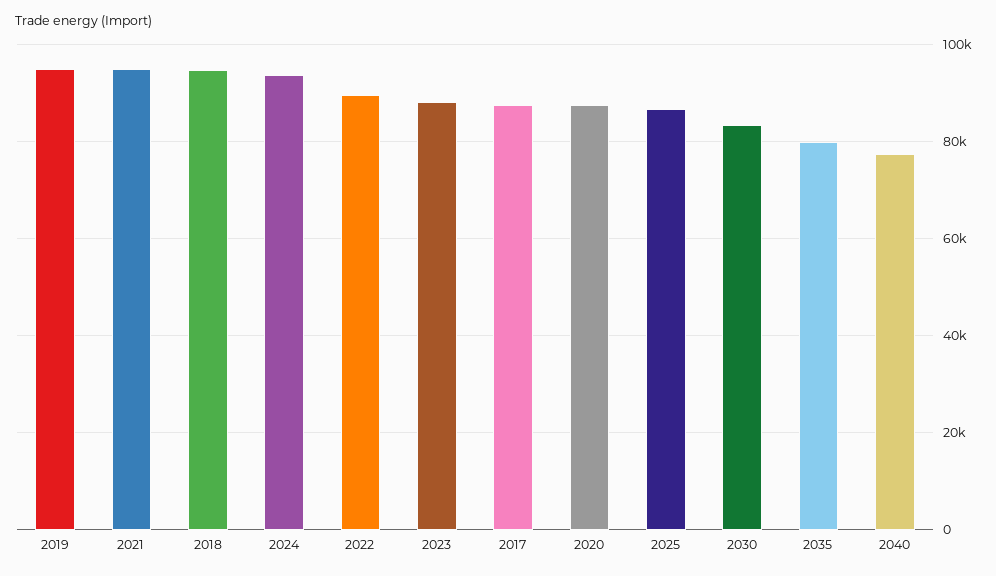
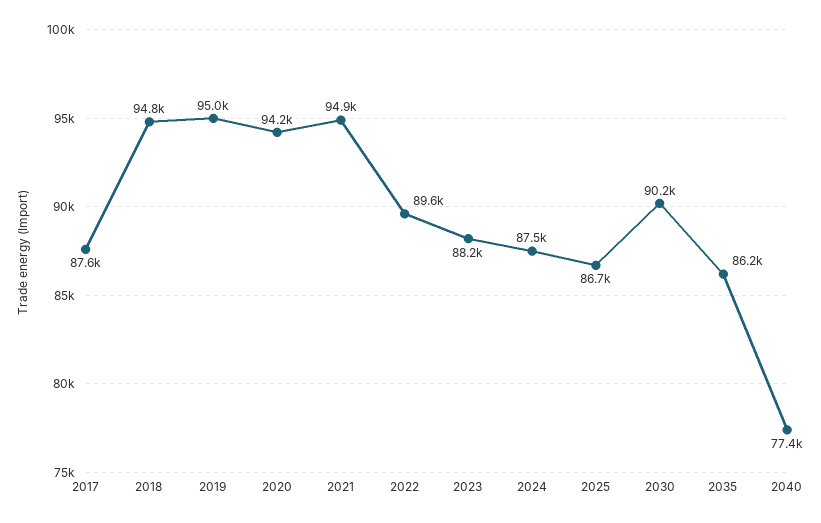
2024: 94000 -> 87500
2020: 88000 -> 94200
2030: 84000 -> 90200
2035: 80000 -> 86200

